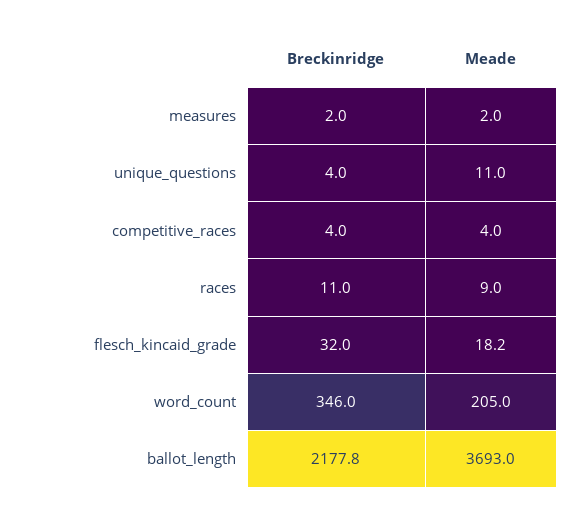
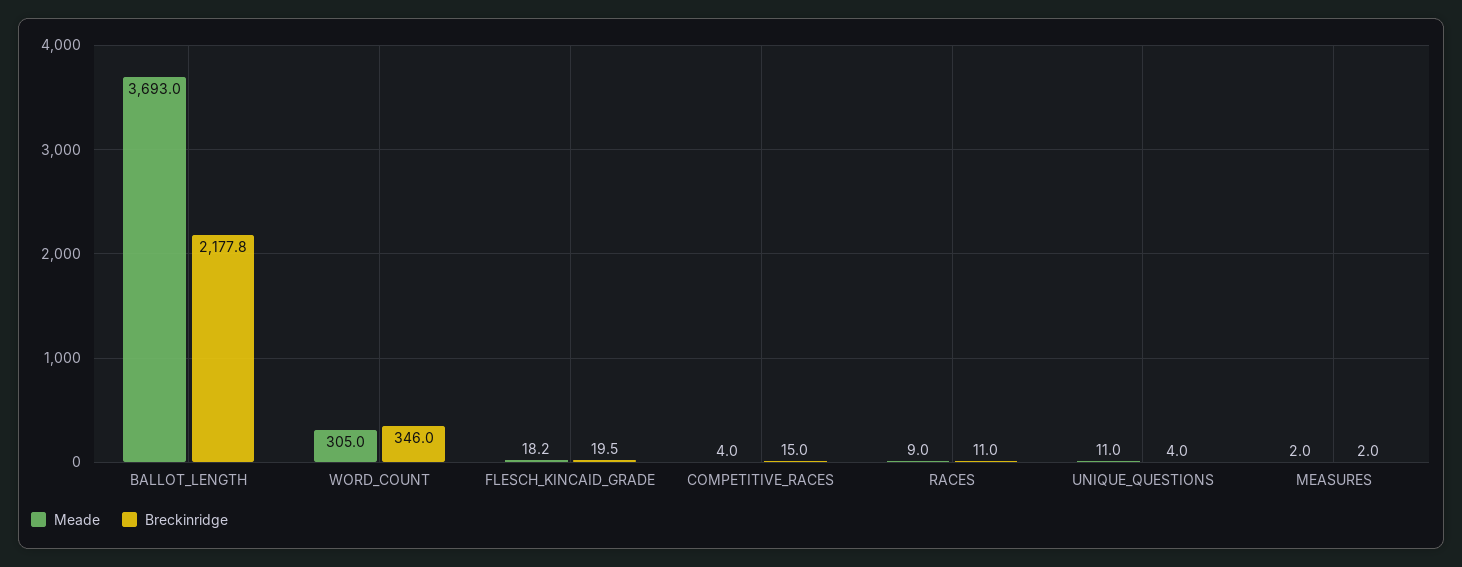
Breckinridge, competitive_races: 4 -> 15
Breckinridge, flesch_kincaid_grade: 32 -> 19.5
Meade, word_count: 205 -> 305

